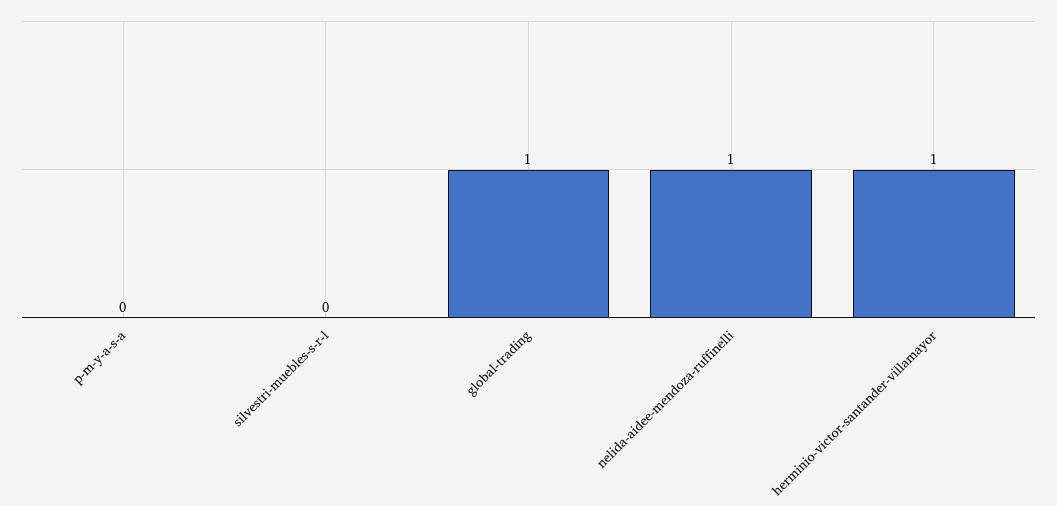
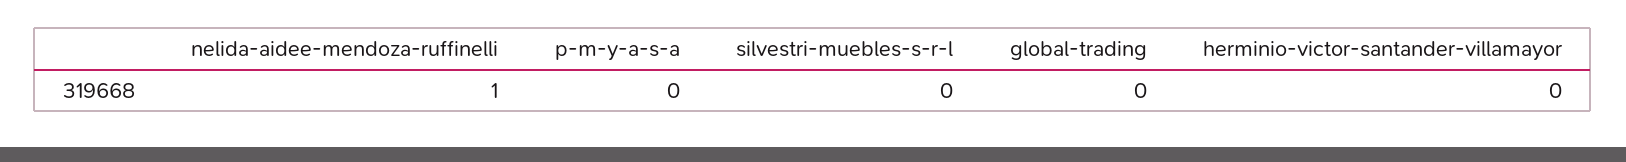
global-trading: 1 -> 0
herminio-victor-santander-villamayor: 1 -> 0

